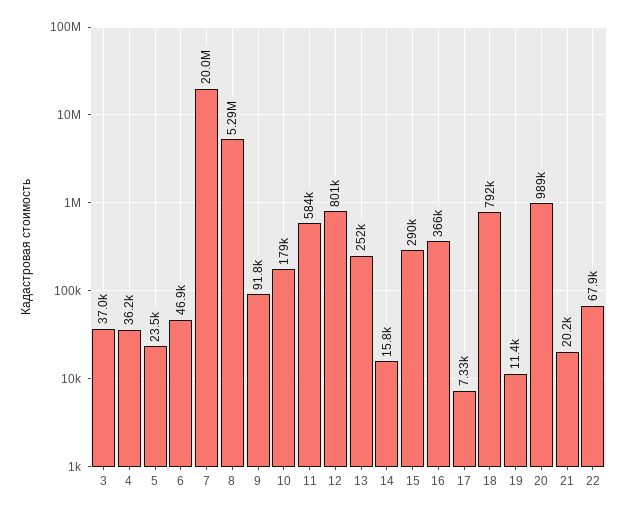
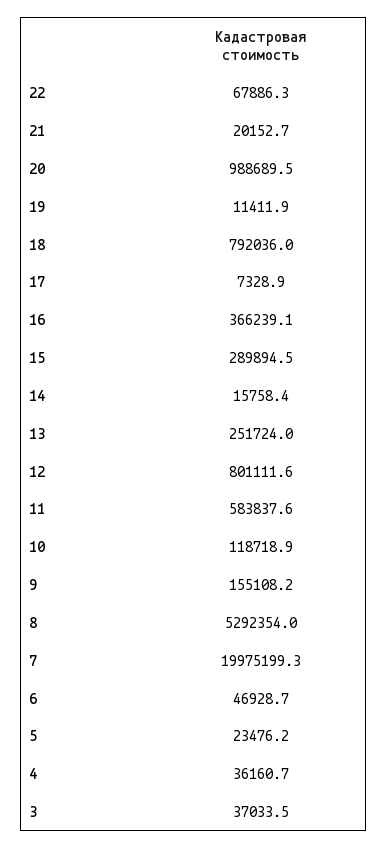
9: 91800 -> 155108.2
10: 179000 -> 118718.9

